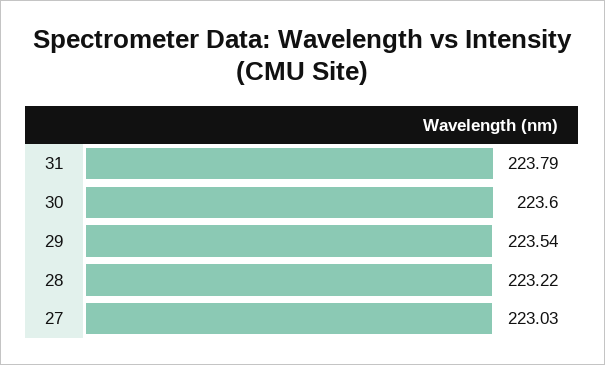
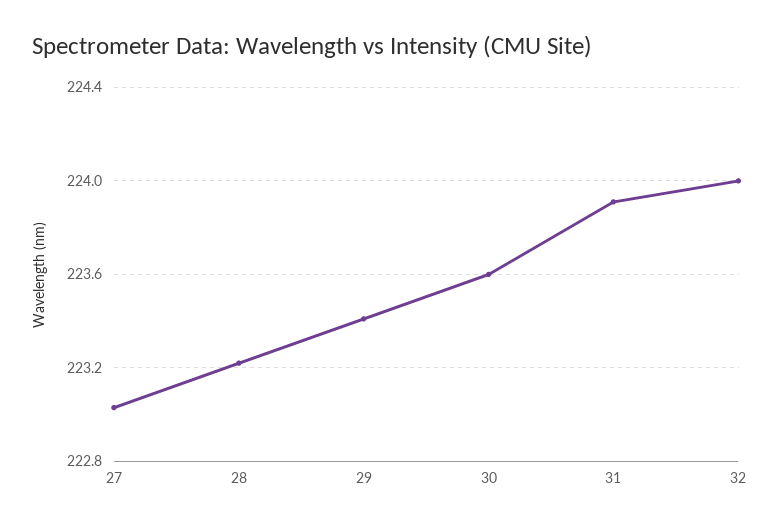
31: 223.79 -> 223.9
29: 223.54 -> 223.4
32: none -> 224

